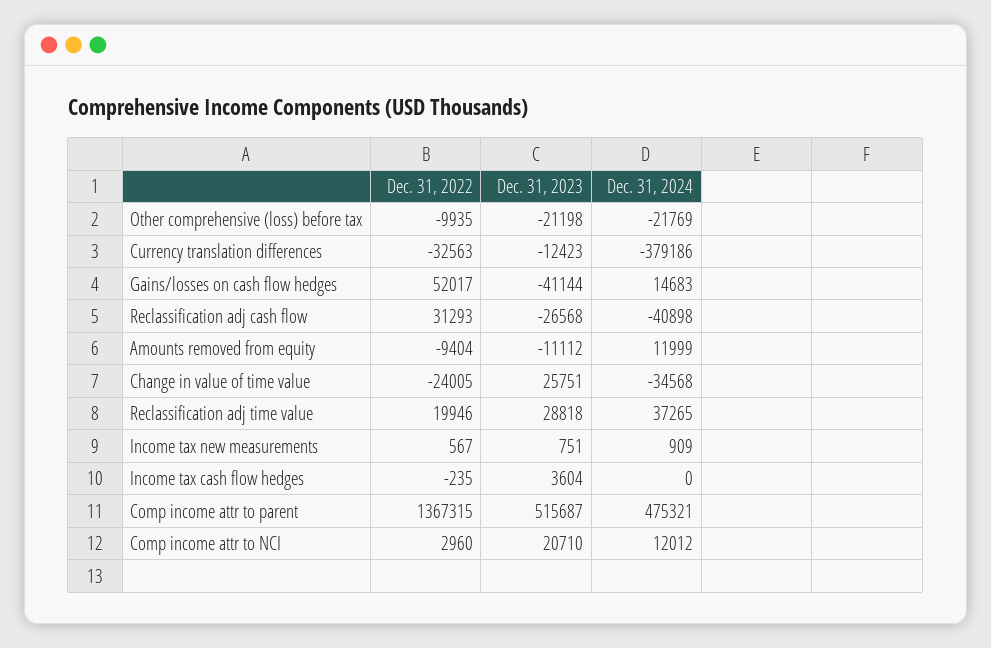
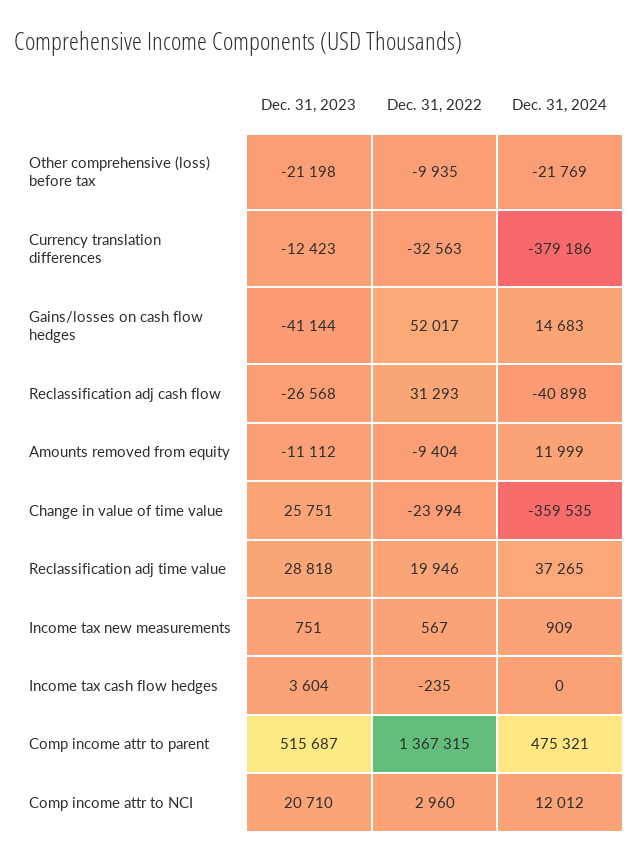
Dec. 31, 2022, Change in value of time value: -24005 -> -23994
Dec. 31, 2024, Change in value of time value: -34568 -> -359535

